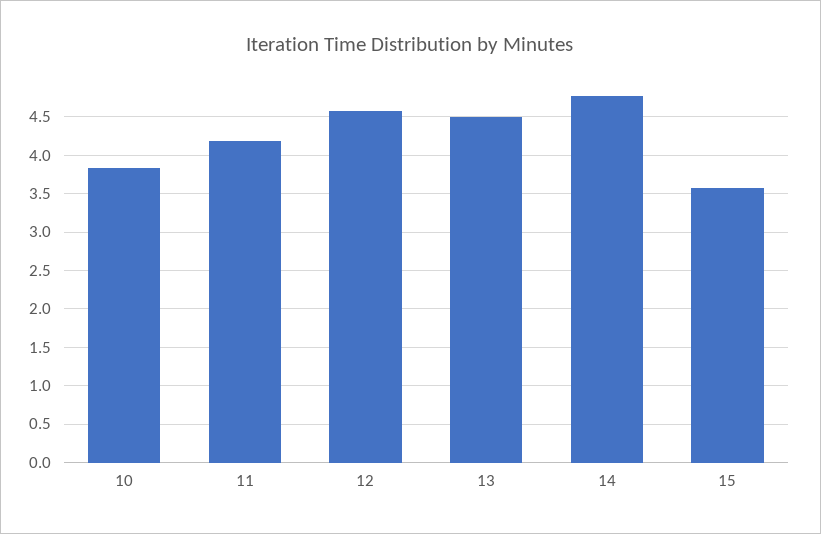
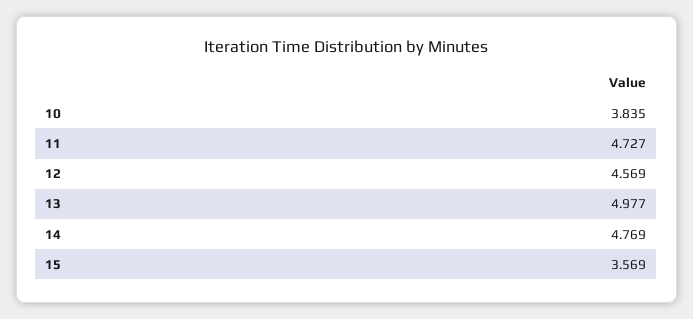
11: 4.2 -> 4.727
13: 4.5 -> 4.977

